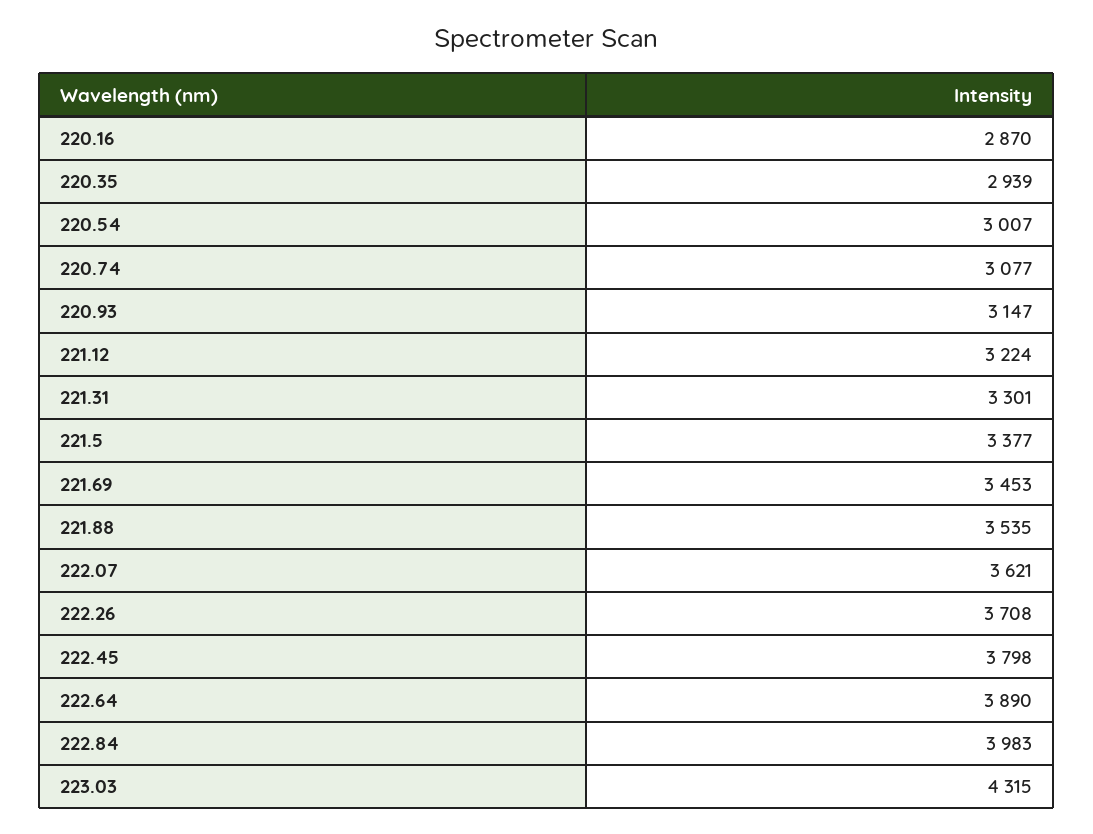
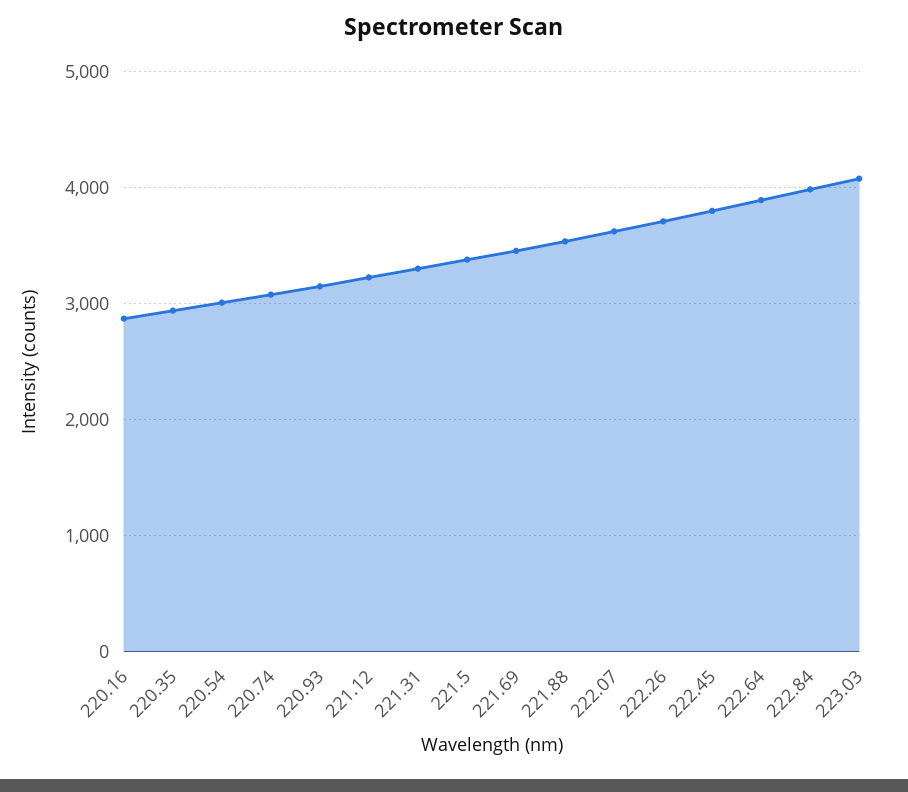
223.03: 4315 -> 4100

